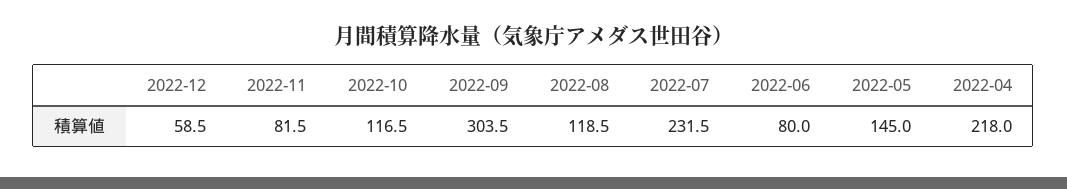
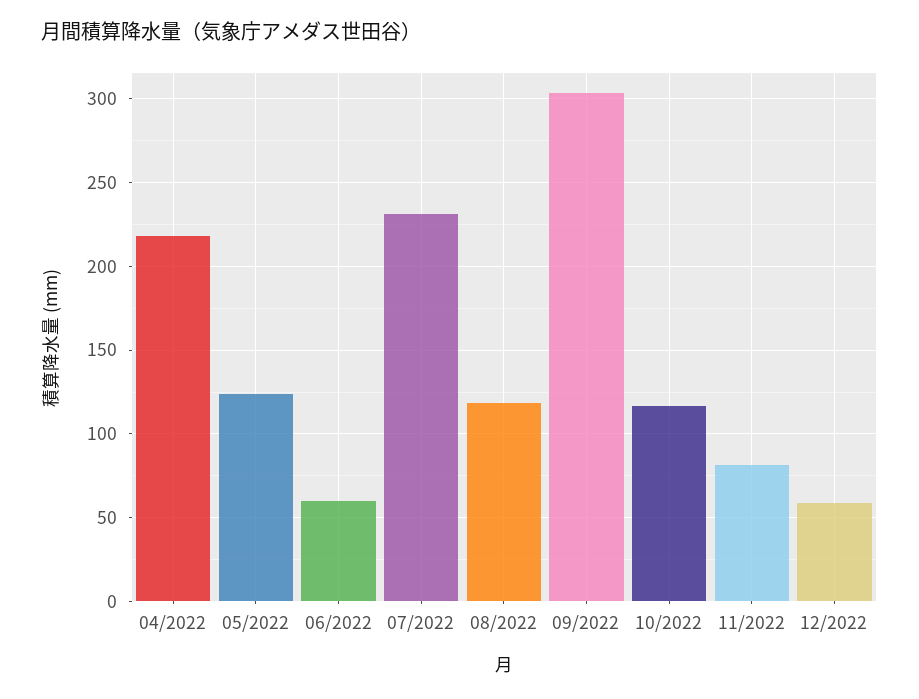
2022-06: 80 -> 60
2022-05: 145 -> 125

